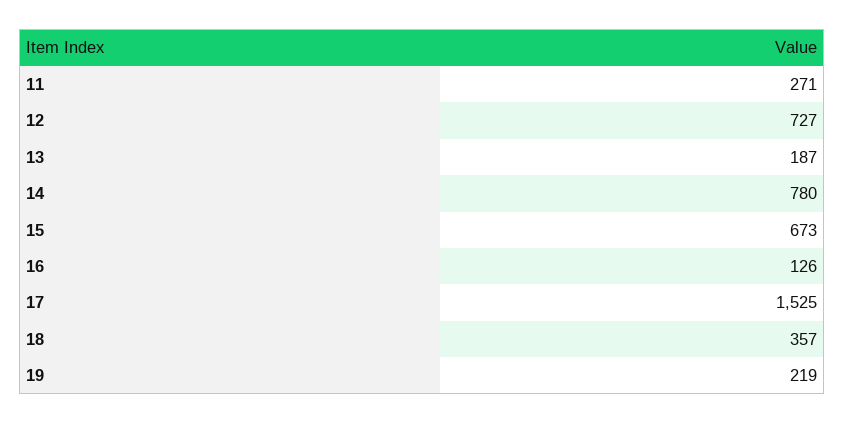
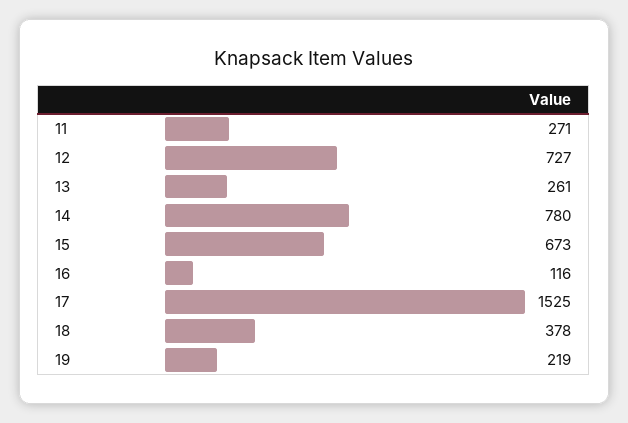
13: 187 -> 261
16: 126 -> 116
18: 357 -> 378

